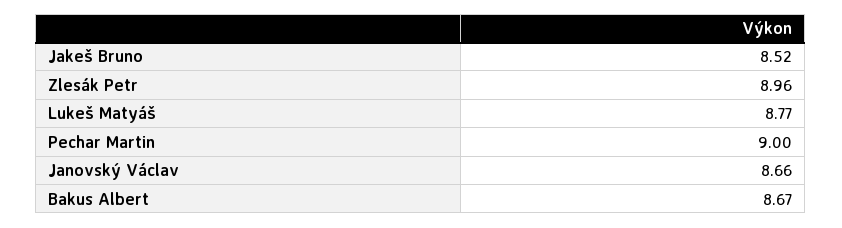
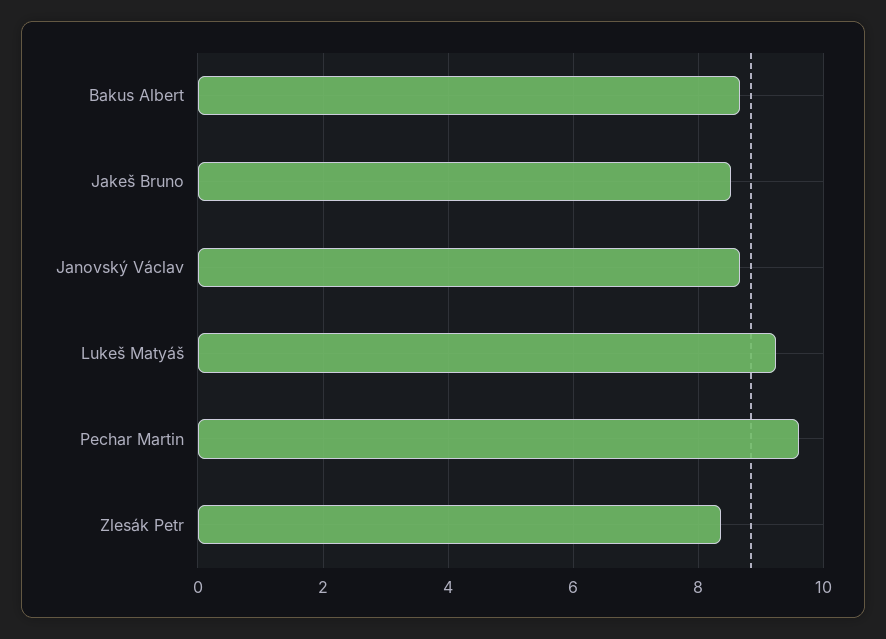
Zlesák Petr: 8.96 -> 8.4
Lukeš Matyáš: 8.77 -> 9.2
Pechar Martin: 9 -> 9.6

